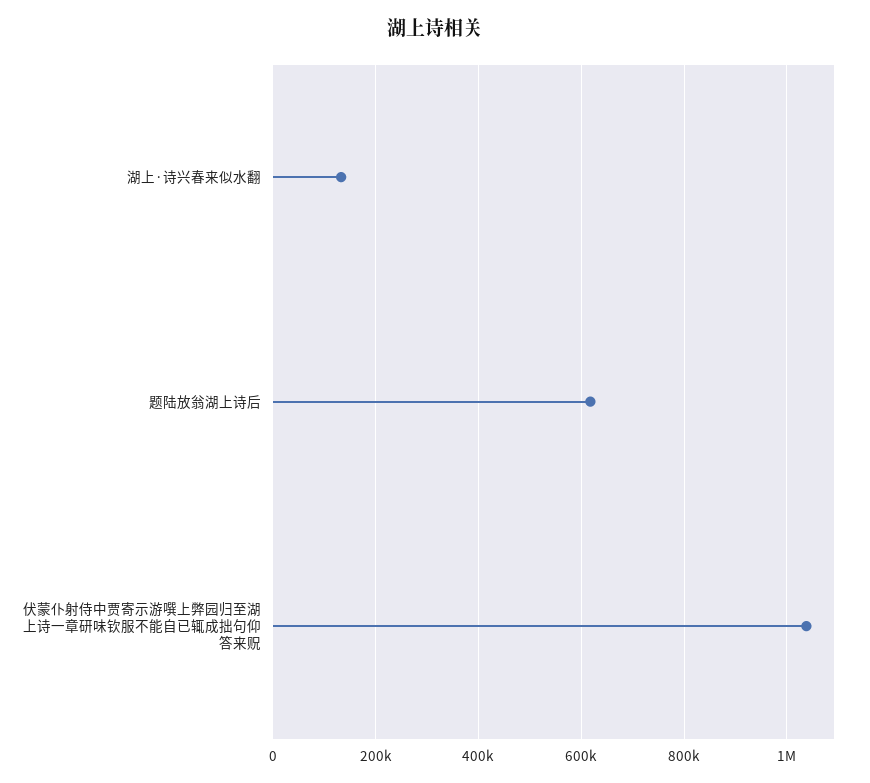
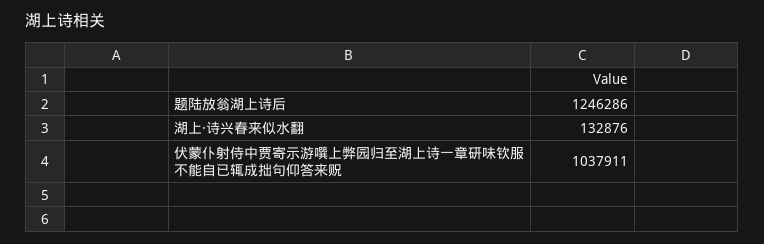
题陆放翁湖上诗后: 620000 -> 1246286

